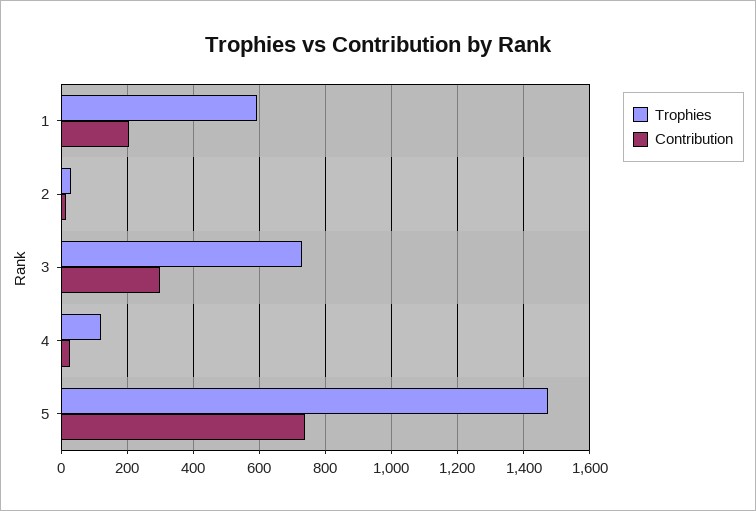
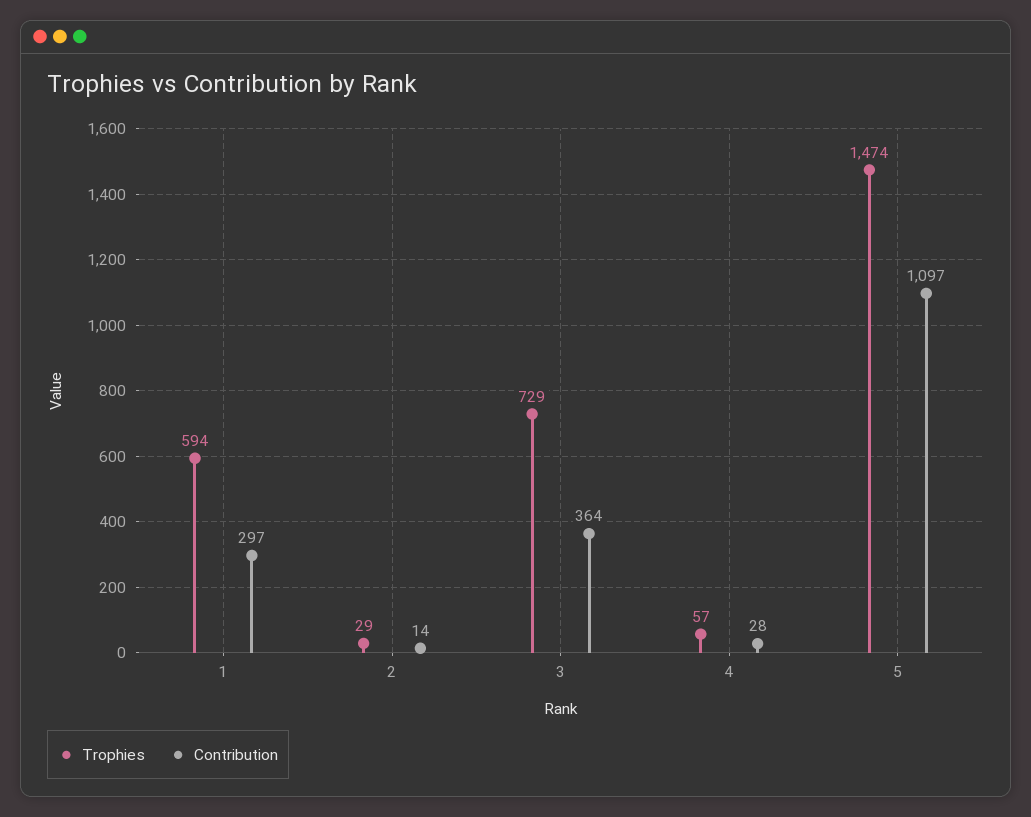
Contribution, 1: 200 -> 297
Contribution, 3: 300 -> 364
Trophies, 4: 120 -> 57
Contribution, 5: 740 -> 1097

